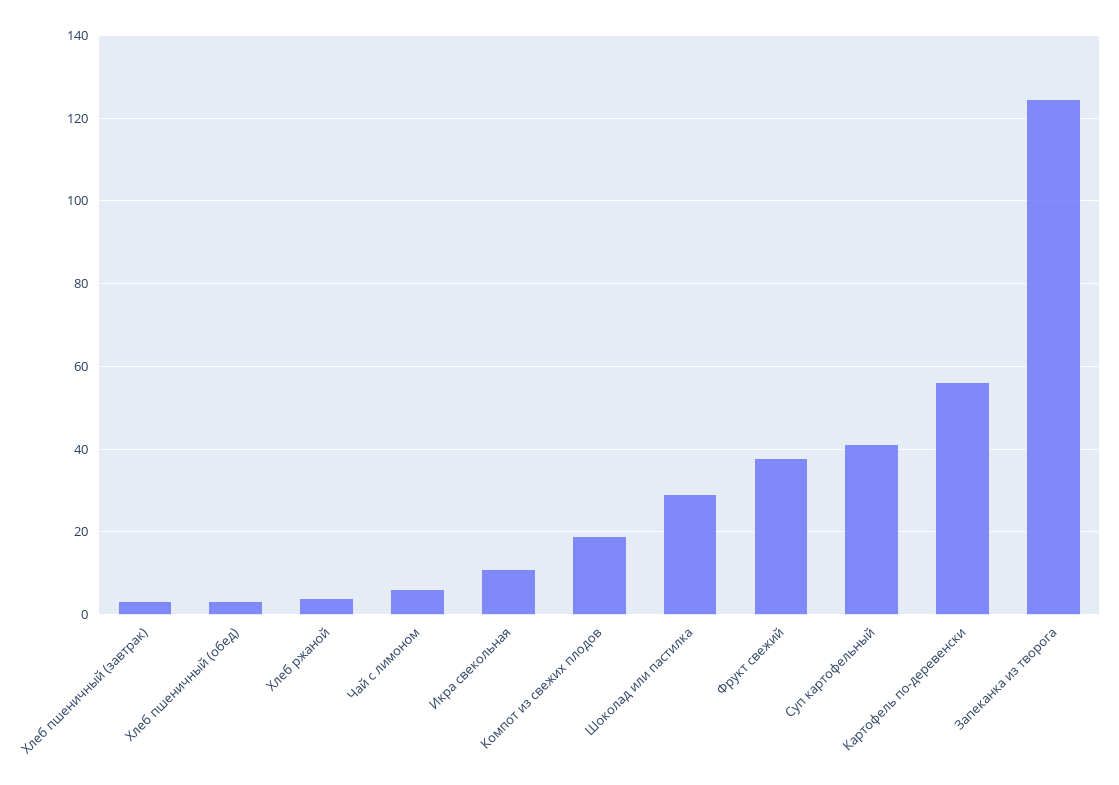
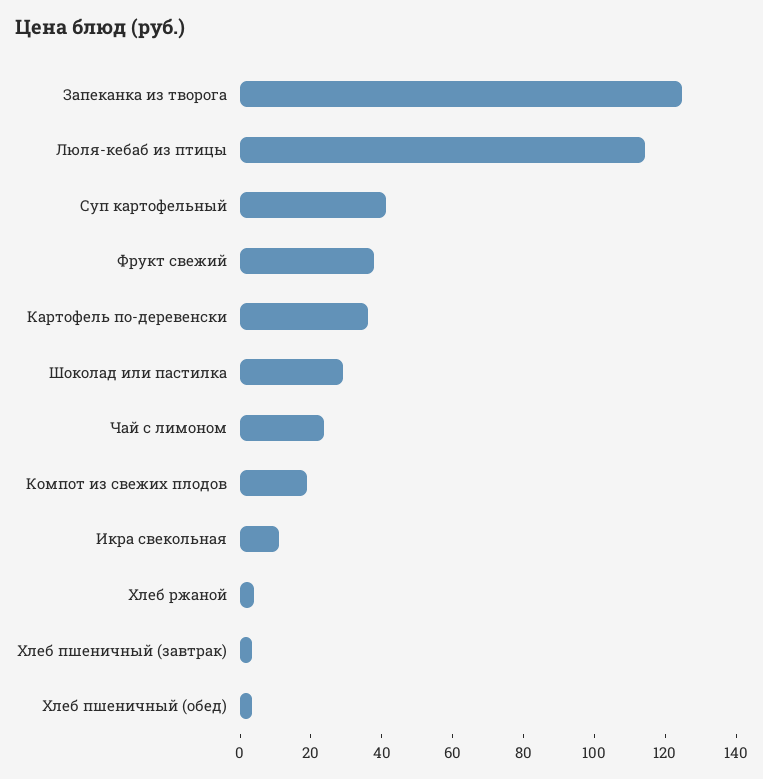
Чай с лимоном: 6 -> 25
Картофель по-деревенски: 56 -> 35
Люля-кебаб из птицы: none -> 115

